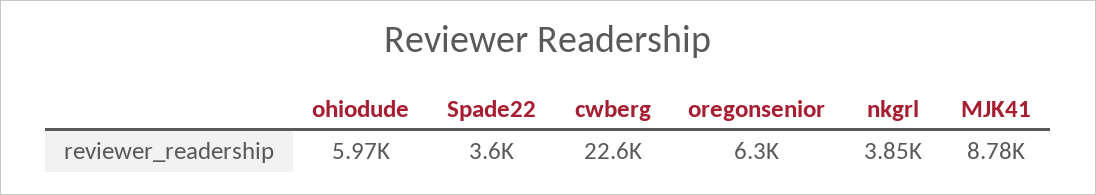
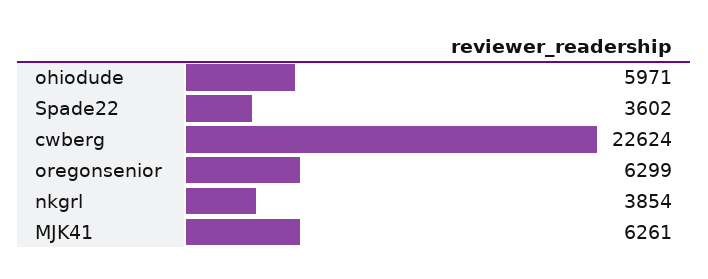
MJK41: 8780 -> 6261

